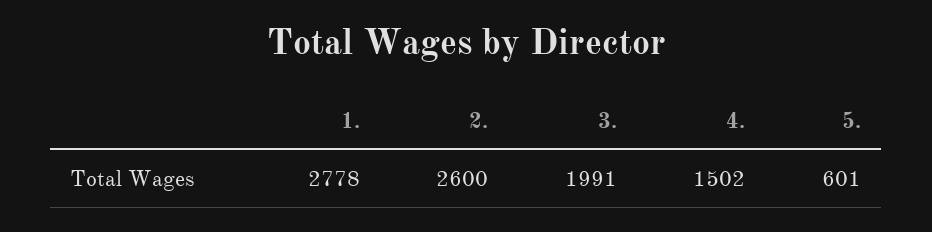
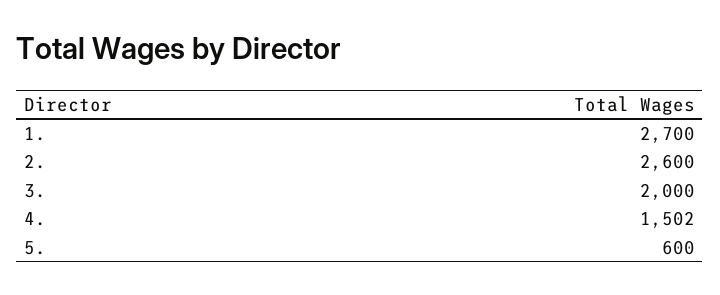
1.: 2778 -> 2700
3.: 1991 -> 2000
5.: 601 -> 600

